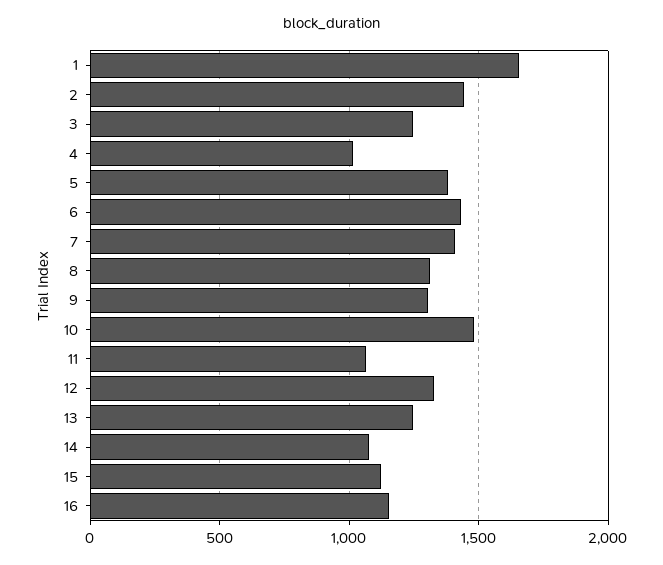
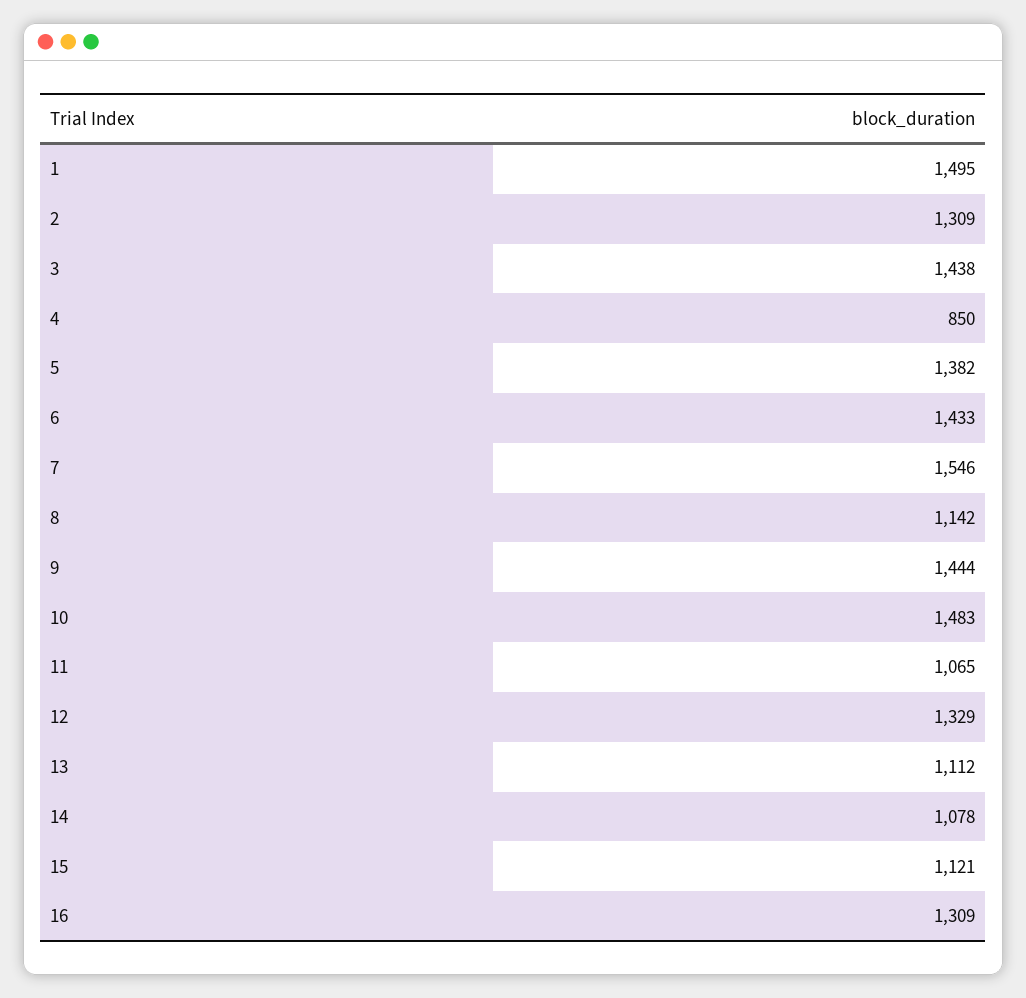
1: 1650 -> 1495
2: 1450 -> 1309
3: 1250 -> 1438
4: 1000 -> 850
7: 1400 -> 1546
8: 1300 -> 1142
9: 1300 -> 1444
13: 1250 -> 1112
16: 1150 -> 1309

